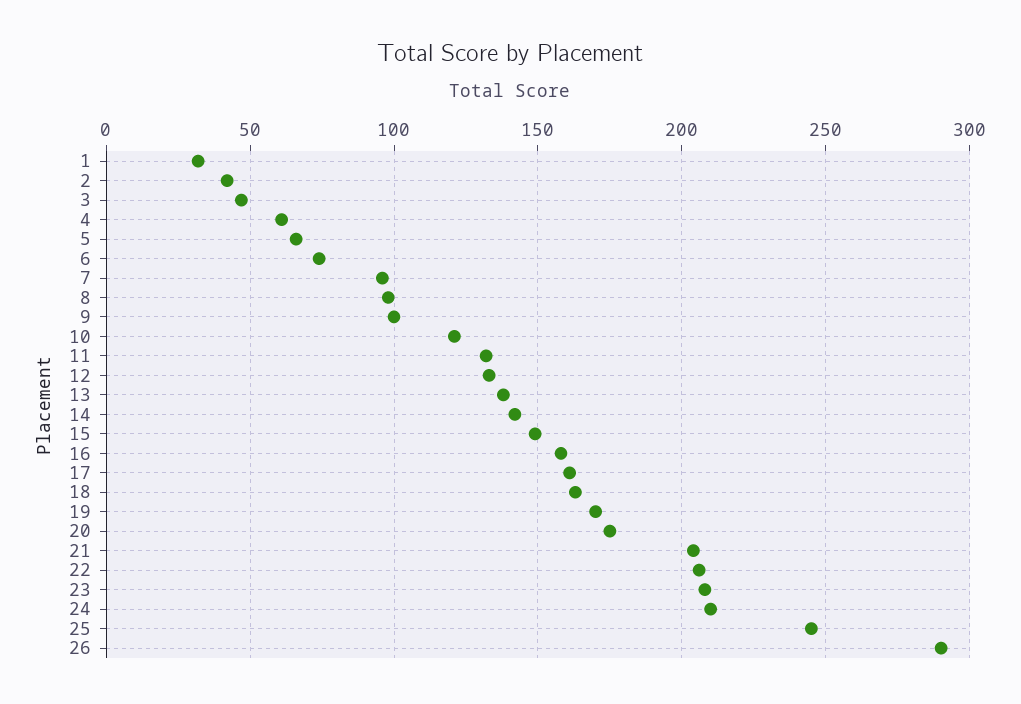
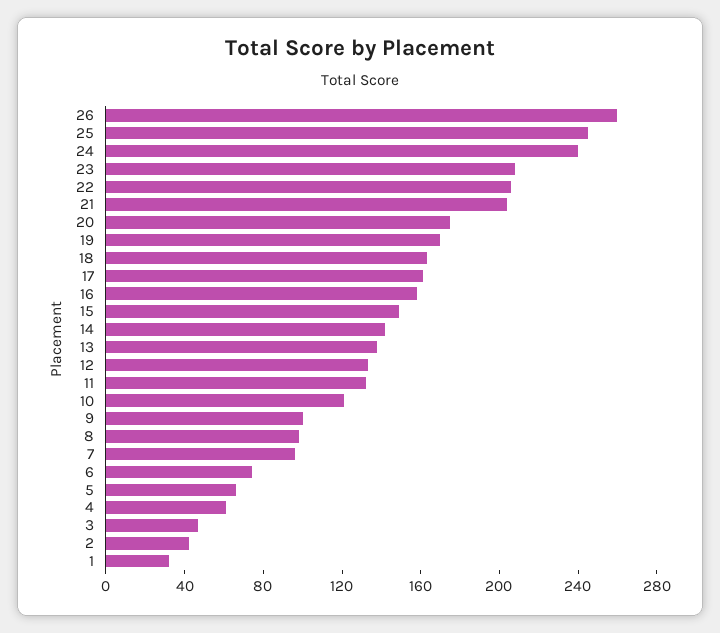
24: 210 -> 240
26: 290 -> 260

